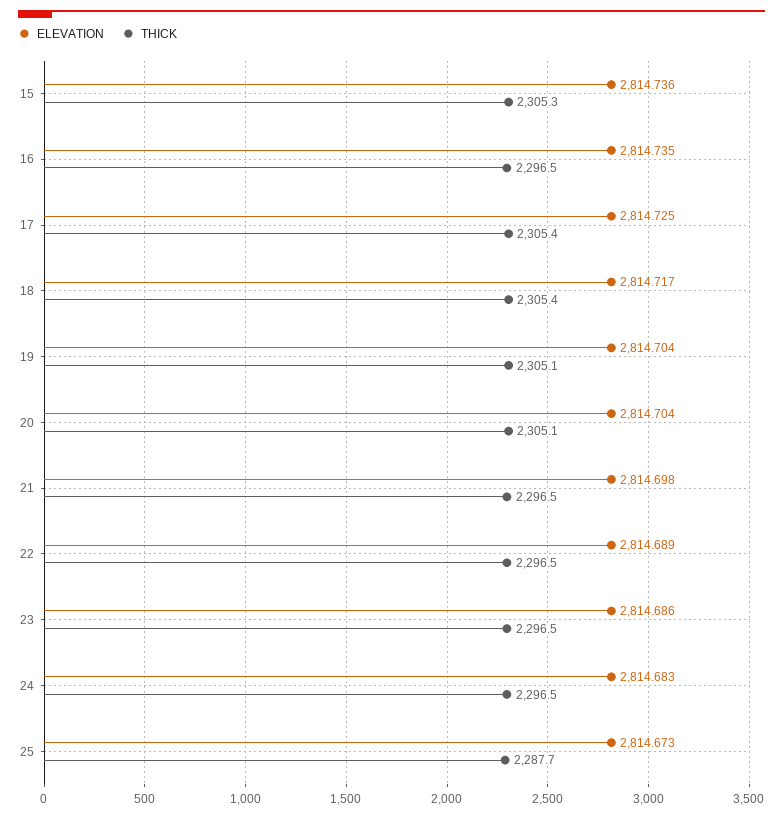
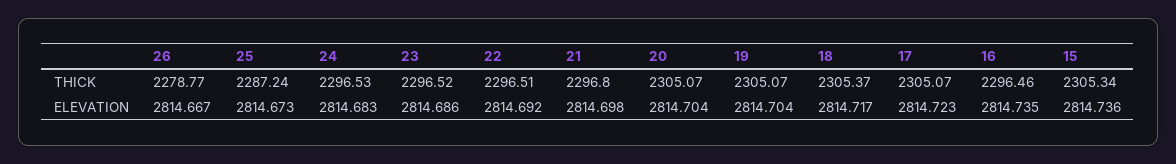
ELEVATION, 17: 2814.725 -> 2814.723
THICK, 17: 2305.4 -> 2305.07
THICK, 21: 2296.5 -> 2296.8
ELEVATION, 22: 2814.689 -> 2814.692
THICK, 25: 2287.7 -> 2287.24
THICK, 26: none -> 2278.77
ELEVATION, 26: none -> 2814.667

